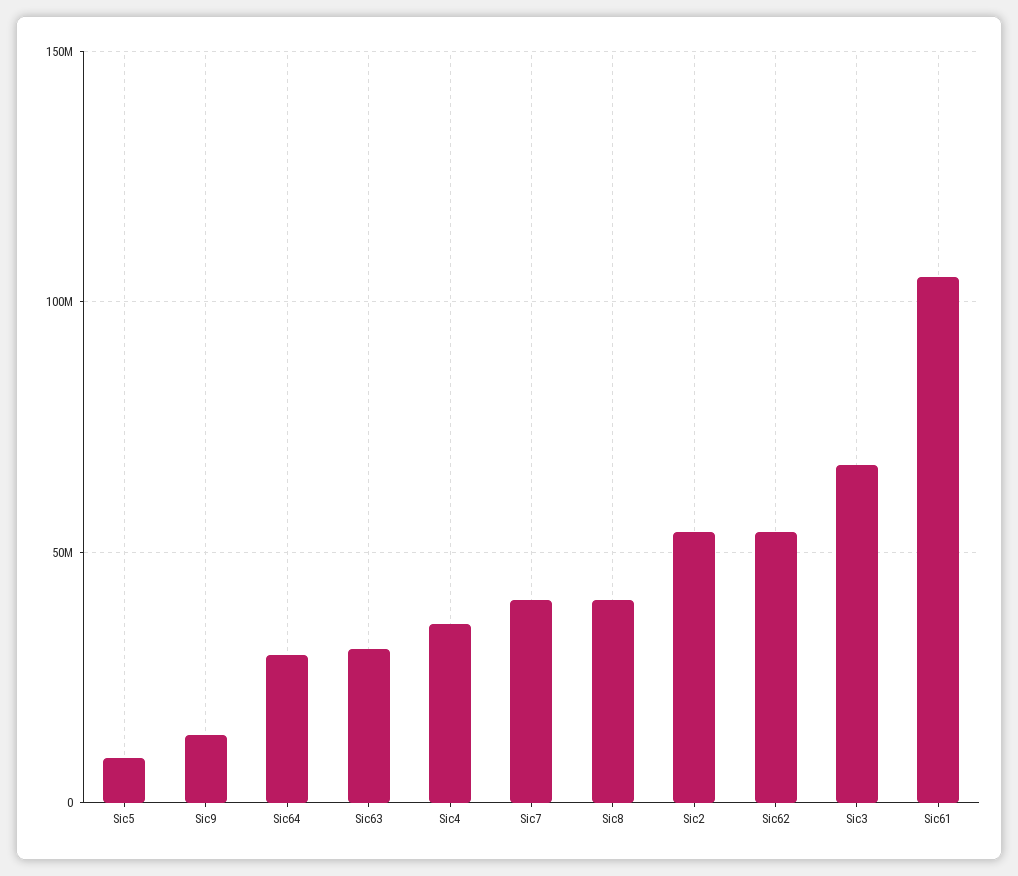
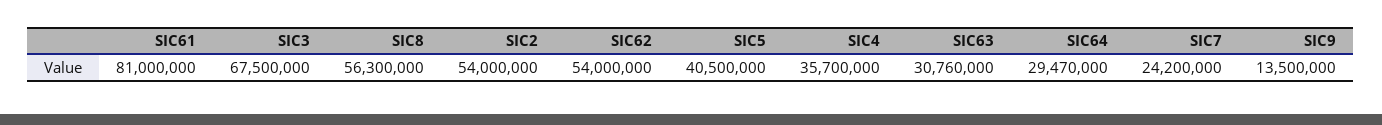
Sic5: 10000000 -> 40500000
Sic7: 40000000 -> 24200000
Sic8: 40000000 -> 56300000
Sic61: 105000000 -> 81000000

